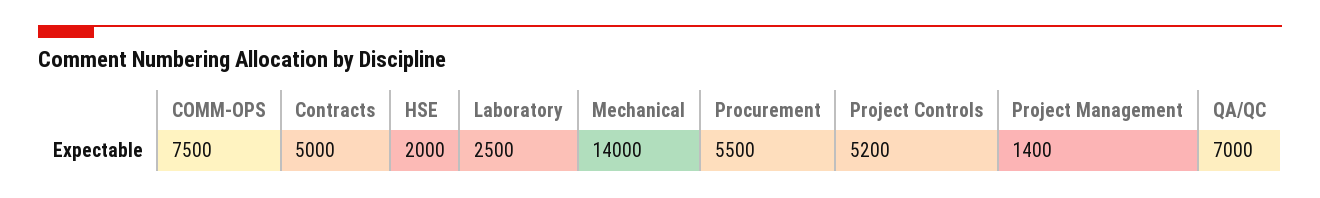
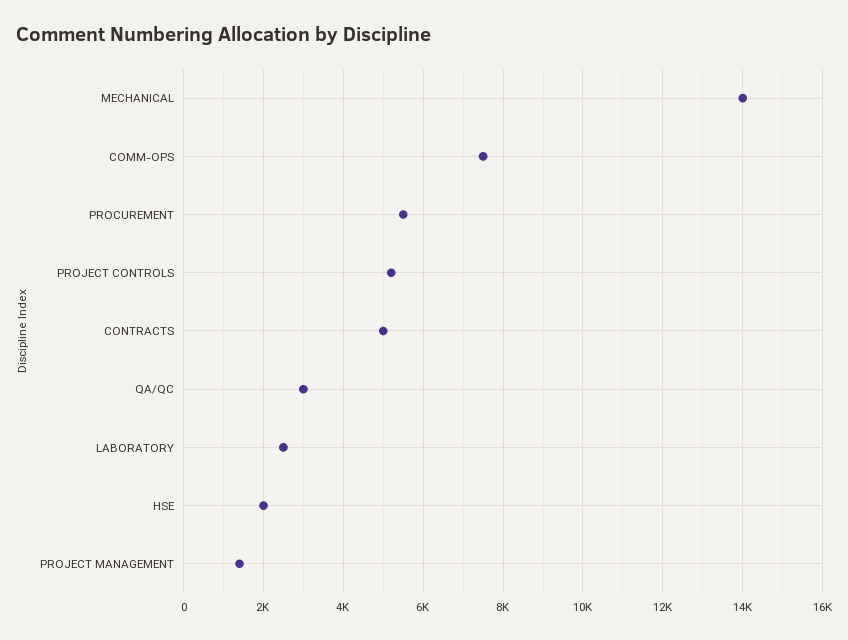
QA/QC: 7000 -> 3000

